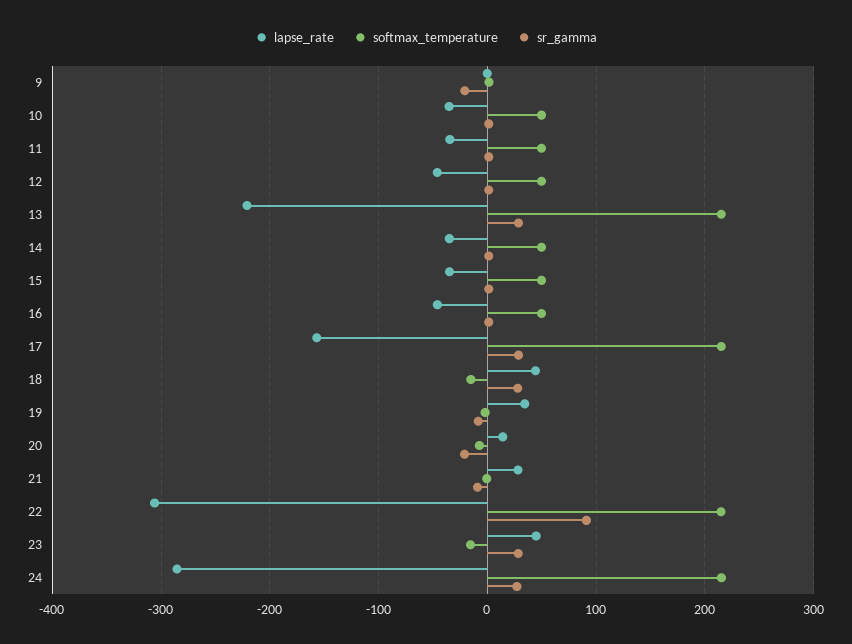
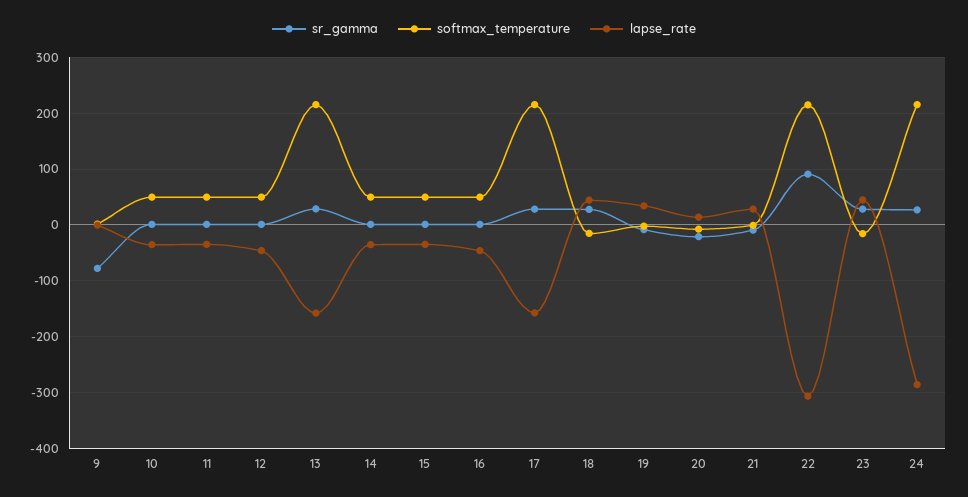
sr_gamma, 9: -20 -> -80
lapse_rate, 13: -220 -> -160

